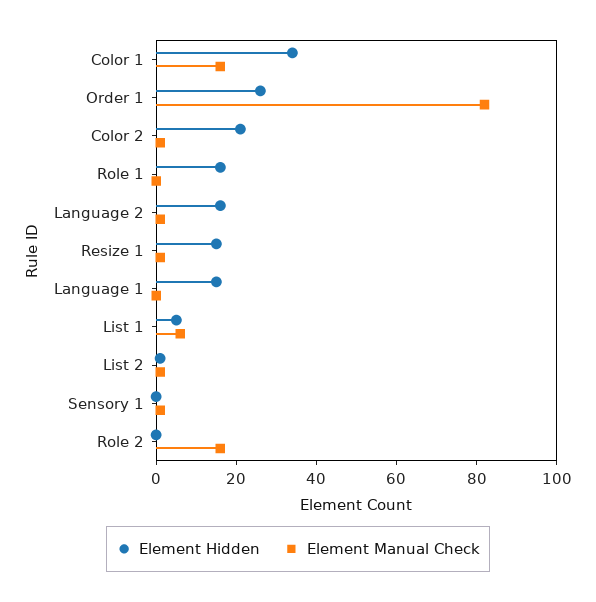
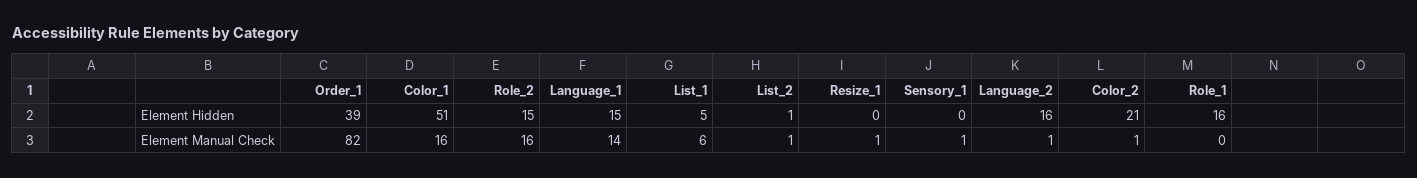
Element Hidden, Color 1: 35 -> 51
Element Hidden, Order 1: 25 -> 39
Element Hidden, Resize 1: 15 -> 0
Element Manual Check, Language 1: 0 -> 14
Element Hidden, Role 2: 0 -> 15

